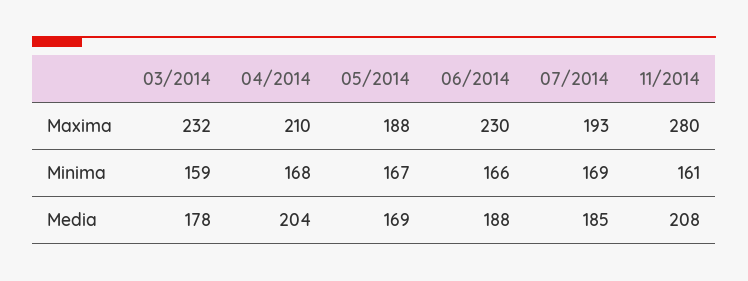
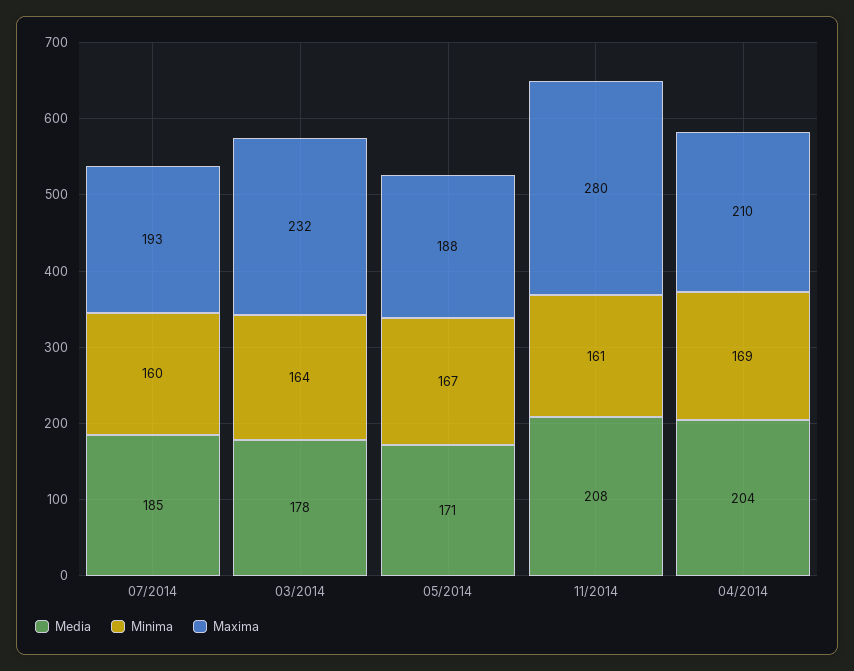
Maxima, 06/2014: 230 -> none
Minima, 03/2014: 159 -> 164
Minima, 04/2014: 168 -> 169
Minima, 06/2014: 166 -> none
Minima, 07/2014: 169 -> 160
Media, 05/2014: 169 -> 171
Media, 06/2014: 188 -> none

